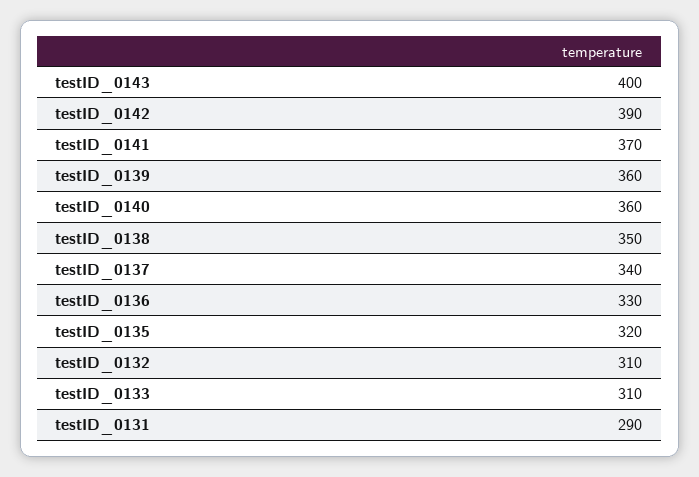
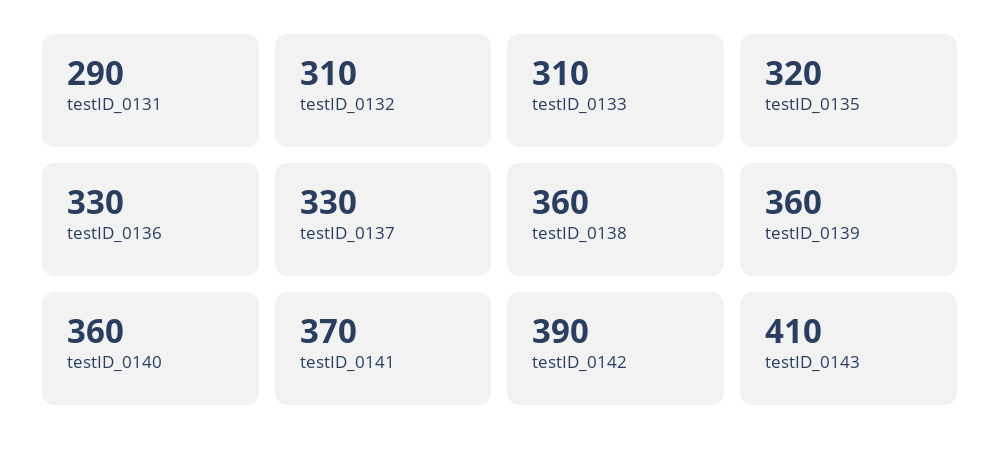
testID_0143: 400 -> 410
testID_0138: 350 -> 360
testID_0137: 340 -> 330

